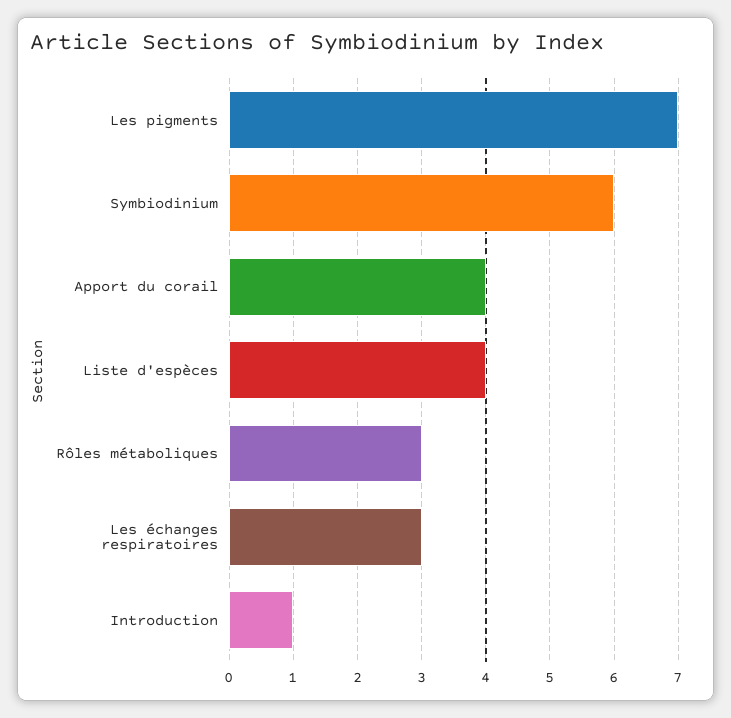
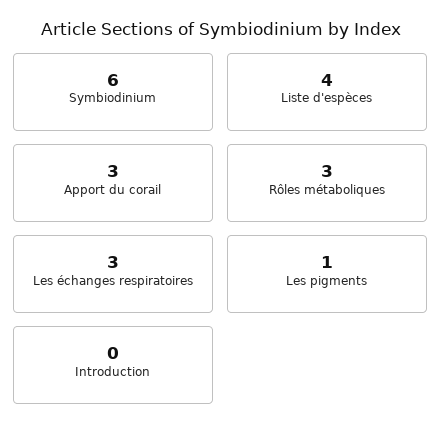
Les pigments: 7 -> 1
Apport du corail: 4 -> 3
Introduction: 1 -> 0

